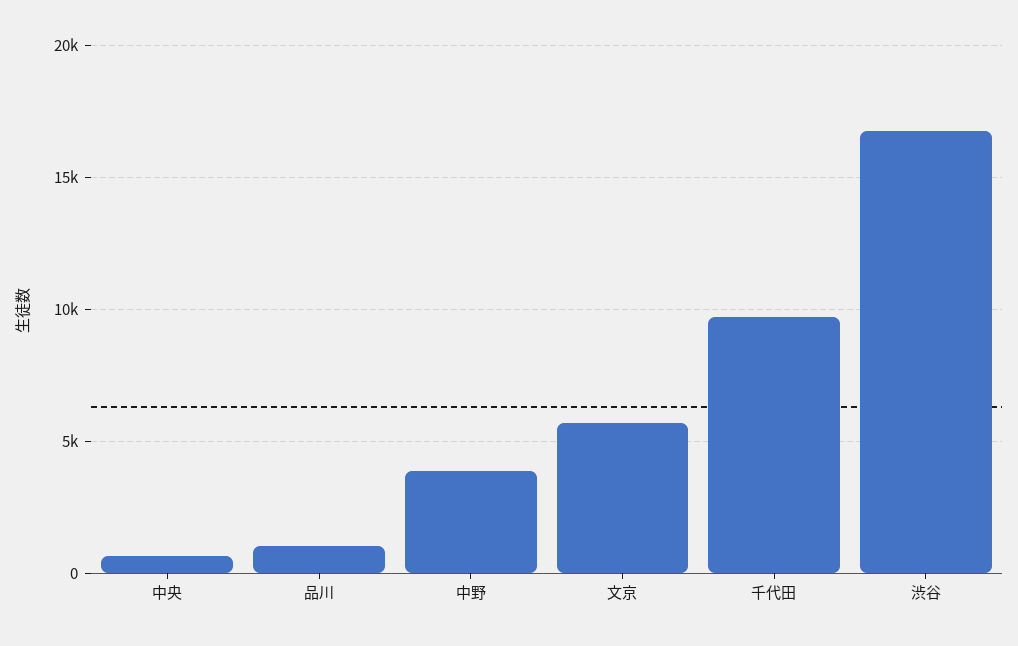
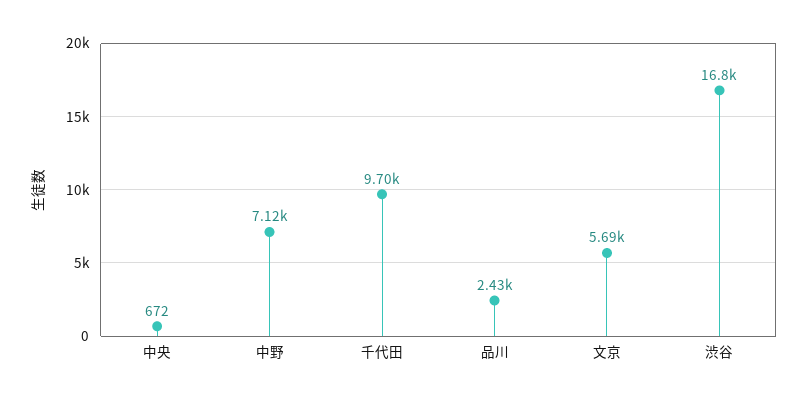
品川: 1000 -> 2430
中野: 4000 -> 7120

